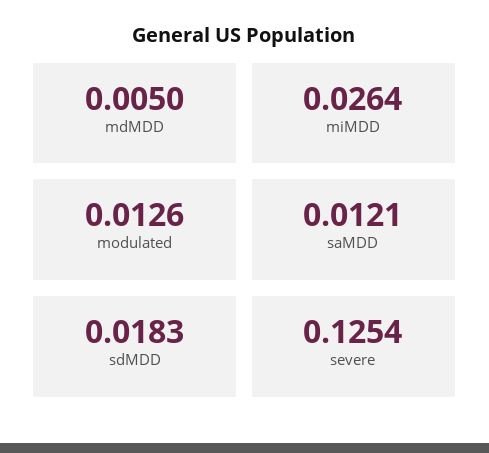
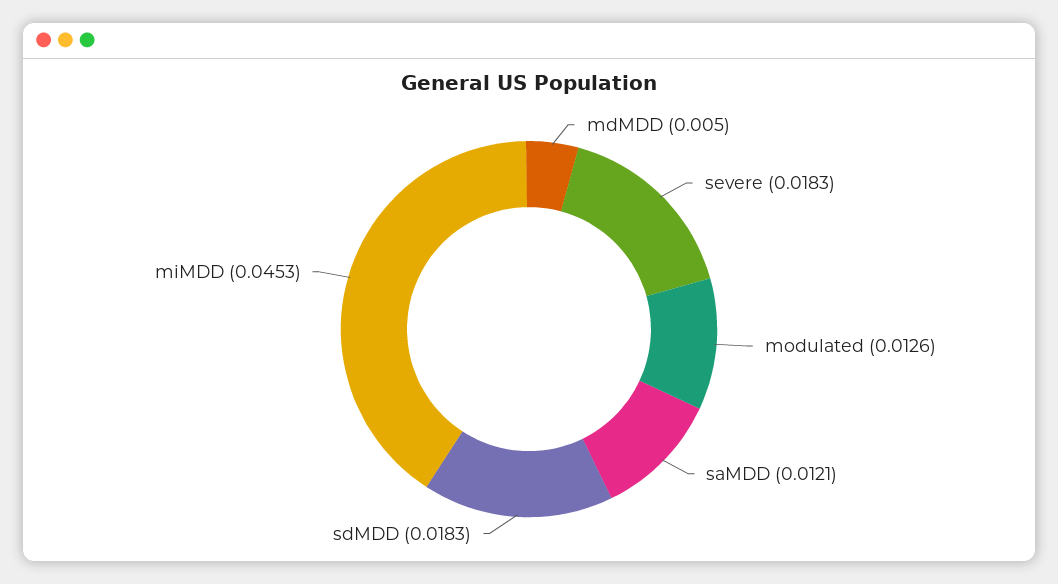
miMDD: 0.0264 -> 0.0453
severe: 0.1254 -> 0.0183

